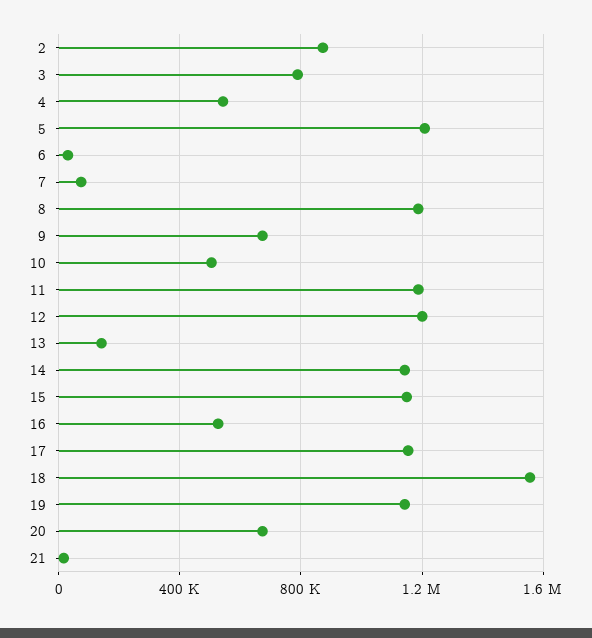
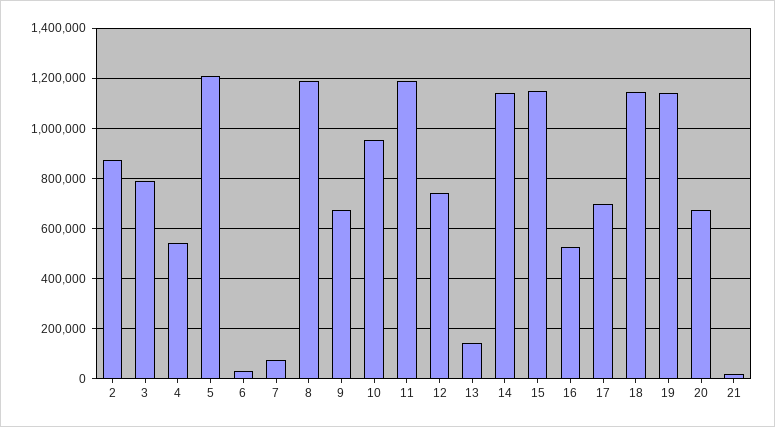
10: 500000 -> 950000
12: 1200000 -> 750000
17: 1150000 -> 700000
18: 1550000 -> 1150000

